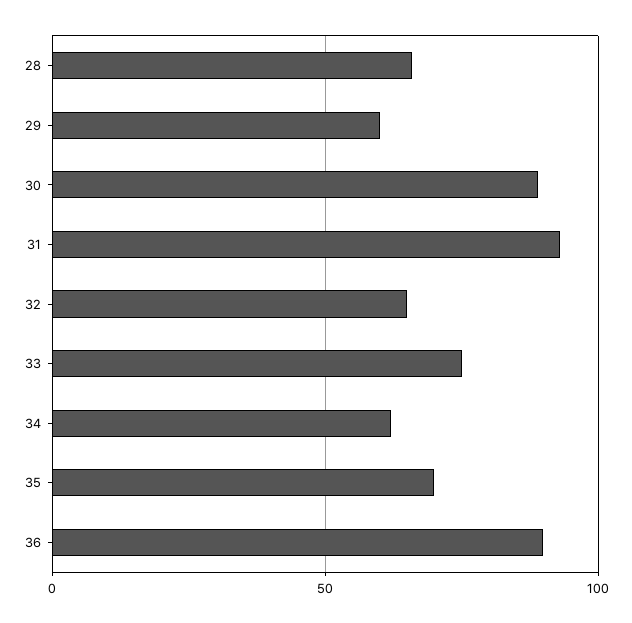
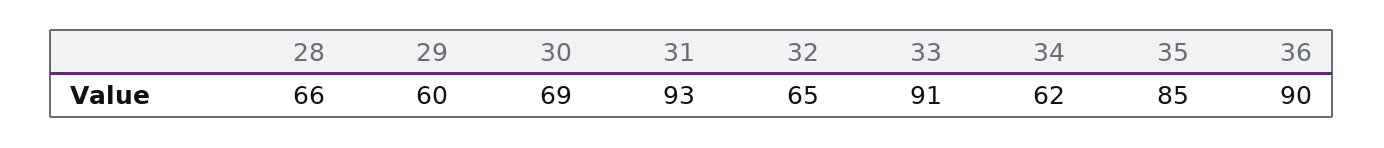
30: 90 -> 69
33: 75 -> 91
35: 70 -> 85

